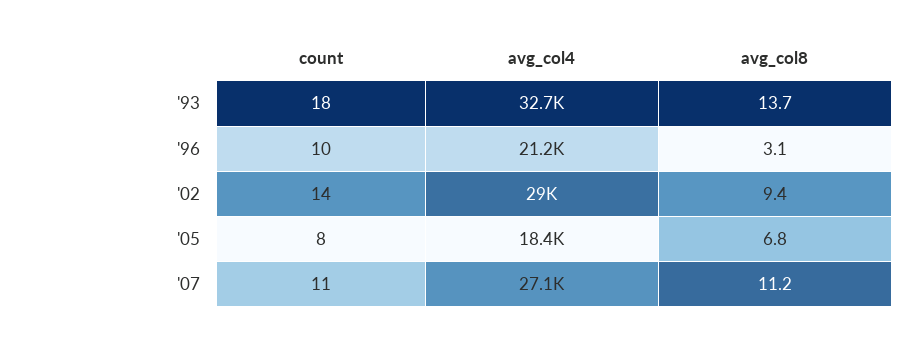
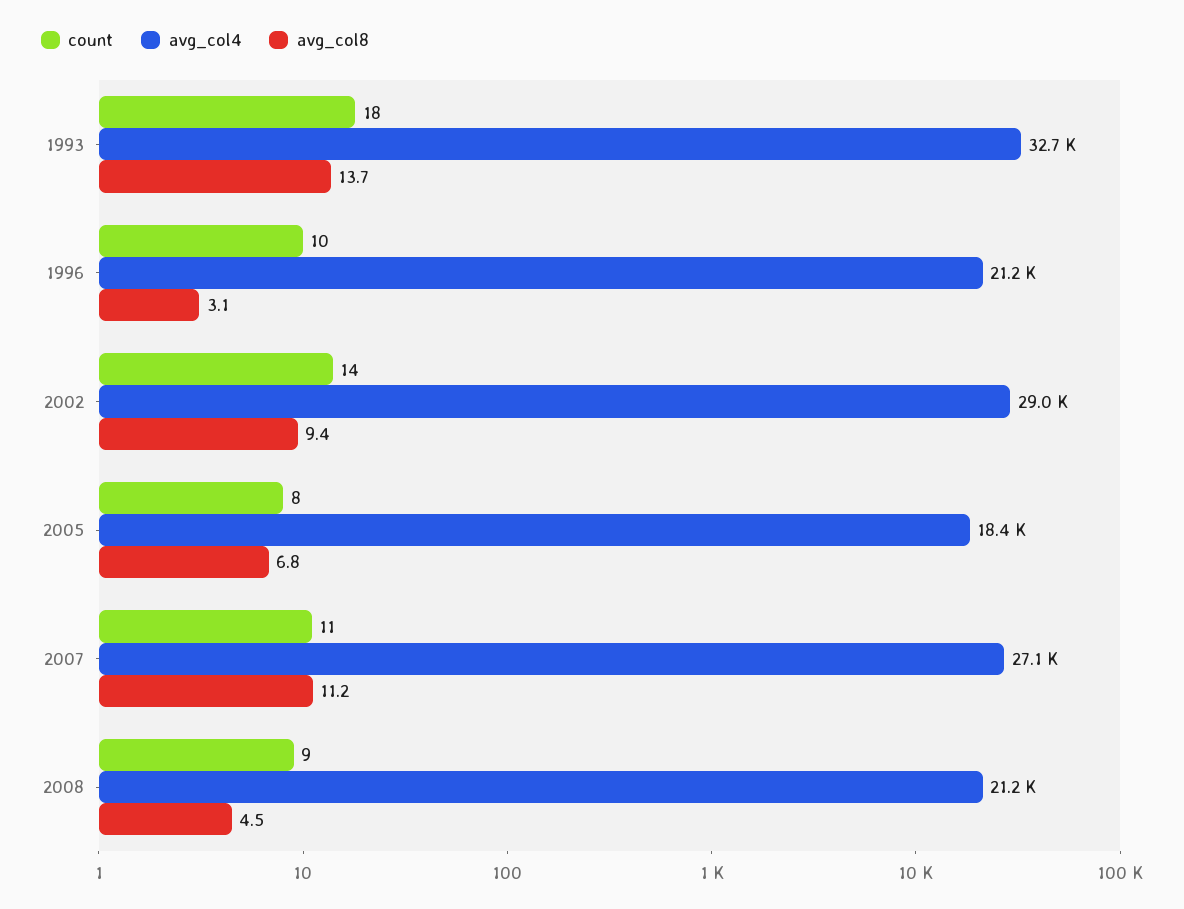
count, 2008: none -> 9
avg_col4, 2008: none -> 21200
avg_col8, 2008: none -> 4.5

